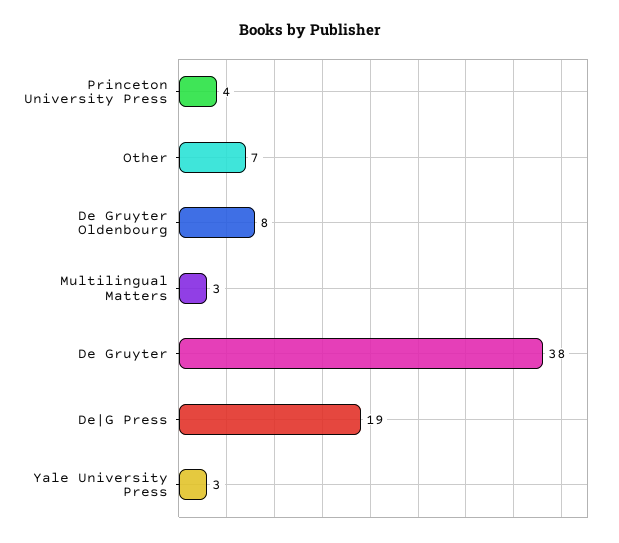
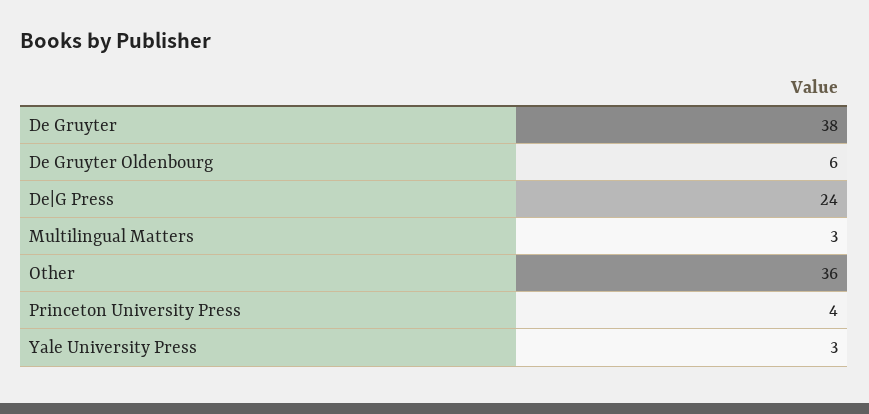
Other: 7 -> 36
De Gruyter Oldenbourg: 8 -> 6
De|G Press: 19 -> 24

